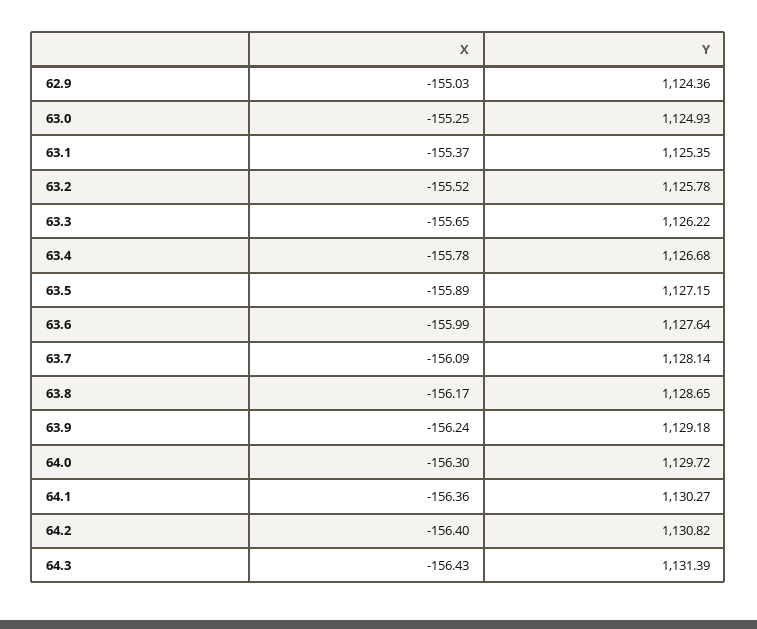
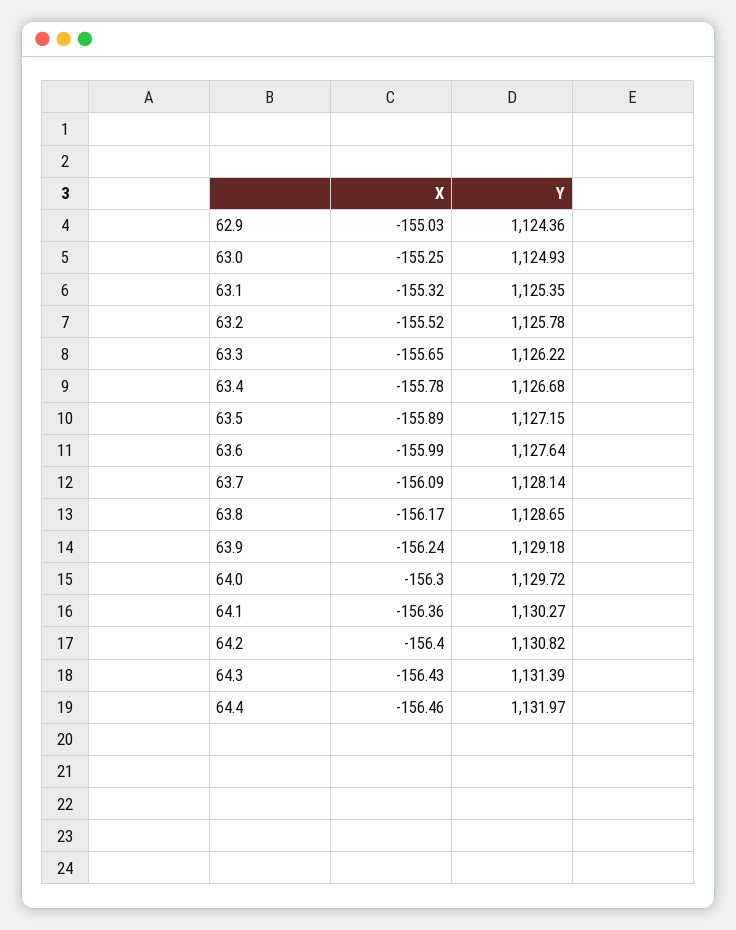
X, 63.1: -155.37 -> -155.32
X, 64.4: none -> -156.46
Y, 64.4: none -> 1131.97

